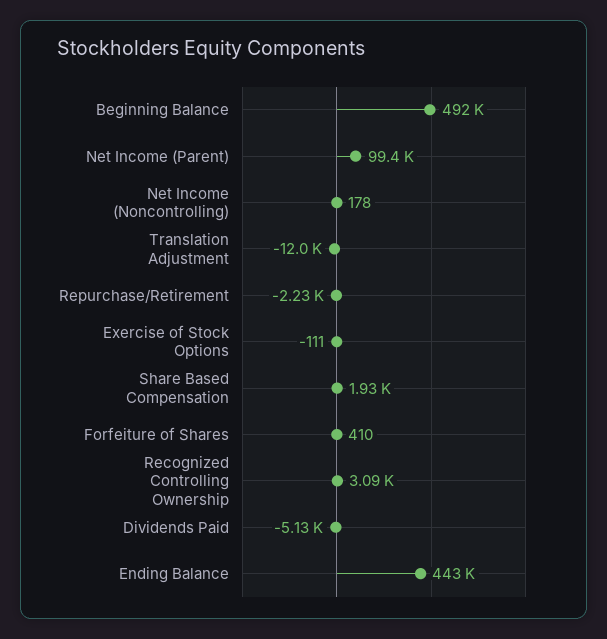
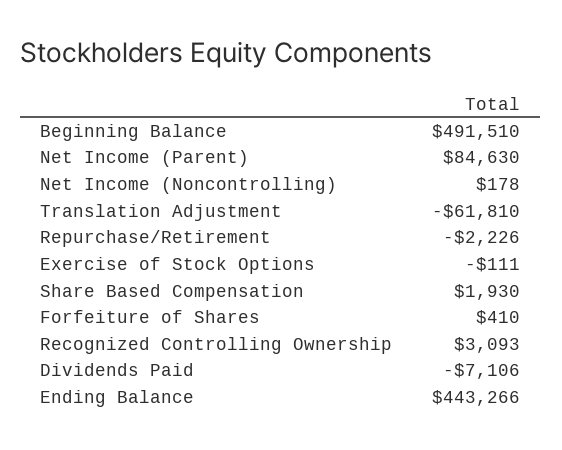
Net Income (Parent): 99400 -> 84630
Translation Adjustment: -12000 -> -61810
Dividends Paid: -5130 -> -7106

